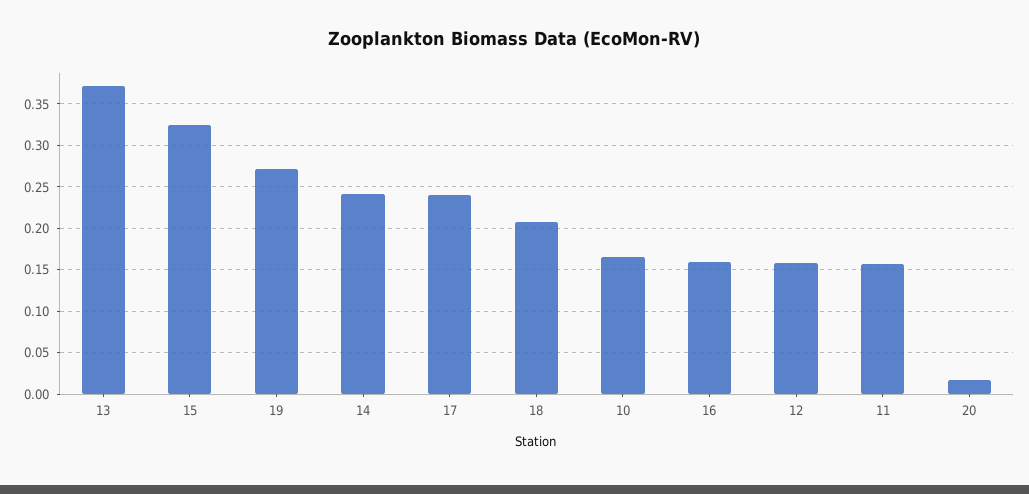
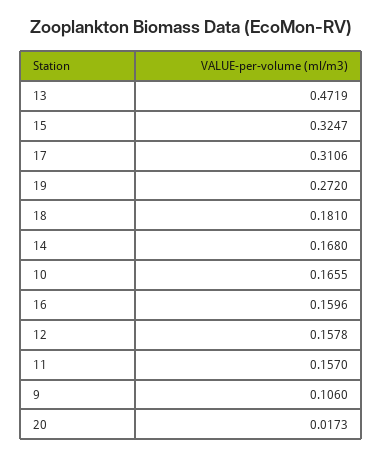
13: 0.37 -> 0.4719
14: 0.24 -> 0.168
17: 0.24 -> 0.3106
18: 0.21 -> 0.181
9: none -> 0.106

